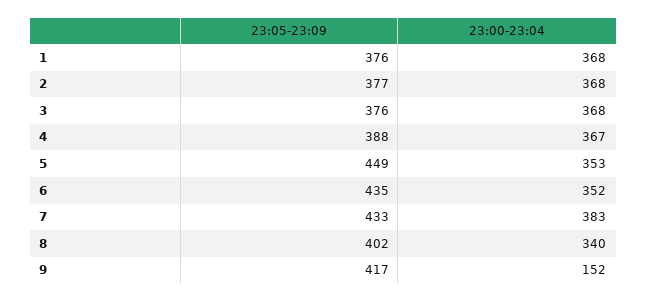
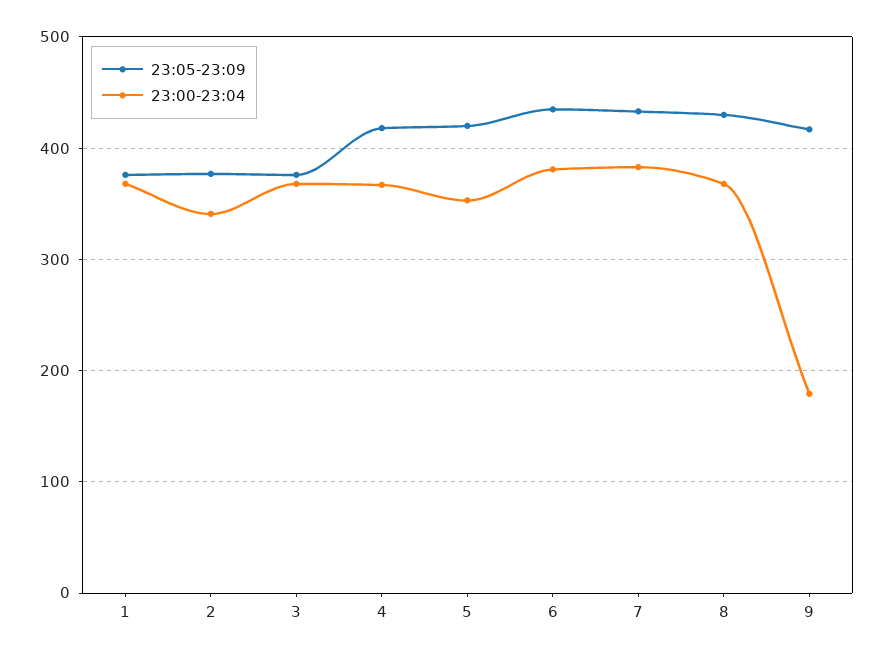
23:00-23:04, 2: 368 -> 340
23:05-23:09, 4: 388 -> 420
23:05-23:09, 5: 449 -> 420
23:00-23:04, 6: 352 -> 380
23:05-23:09, 8: 402 -> 430
23:00-23:04, 8: 340 -> 370
23:00-23:04, 9: 152 -> 180

